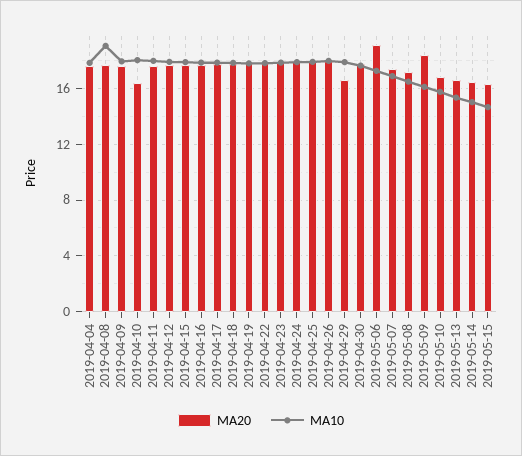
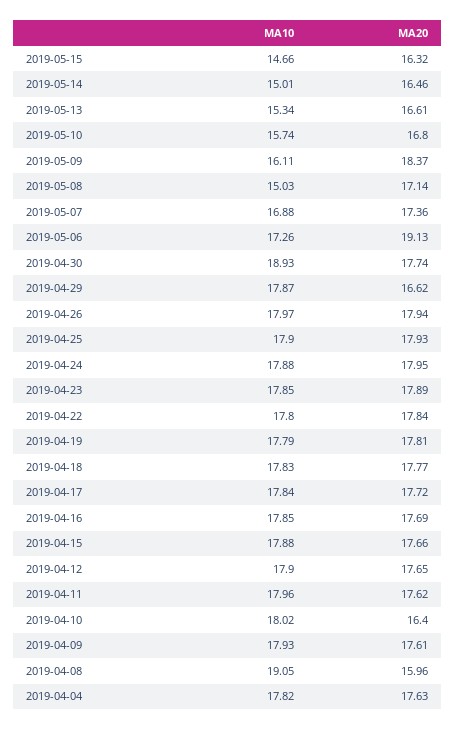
MA20, 2019-04-08: 17.5 -> 15.96
MA10, 2019-04-30: 17.5 -> 18.93
MA10, 2019-05-08: 16.5 -> 15.03

